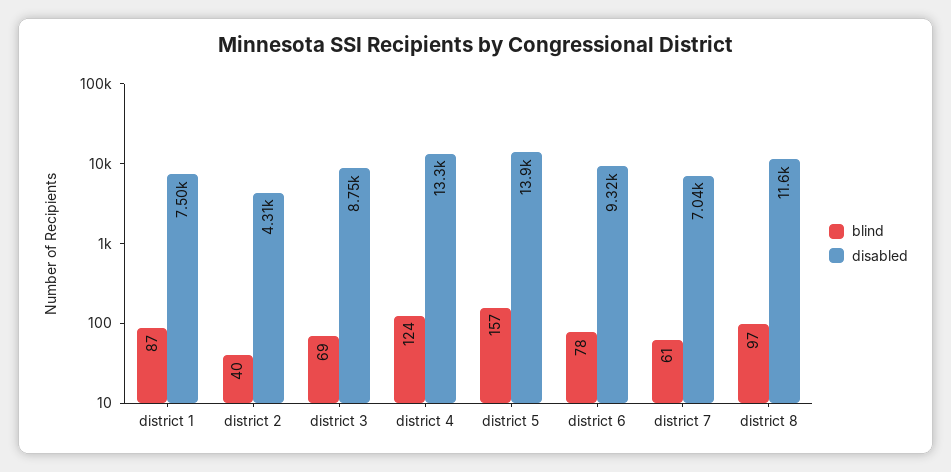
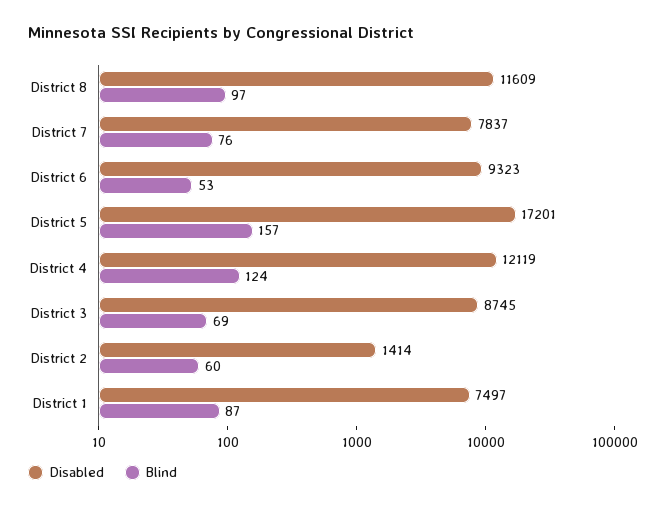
blind, district 2: 40 -> 60
disabled, district 2: 4310 -> 1414
disabled, district 4: 13300 -> 12119
disabled, district 5: 13900 -> 17201
blind, district 6: 78 -> 53
blind, district 7: 61 -> 76
disabled, district 7: 7040 -> 7837

